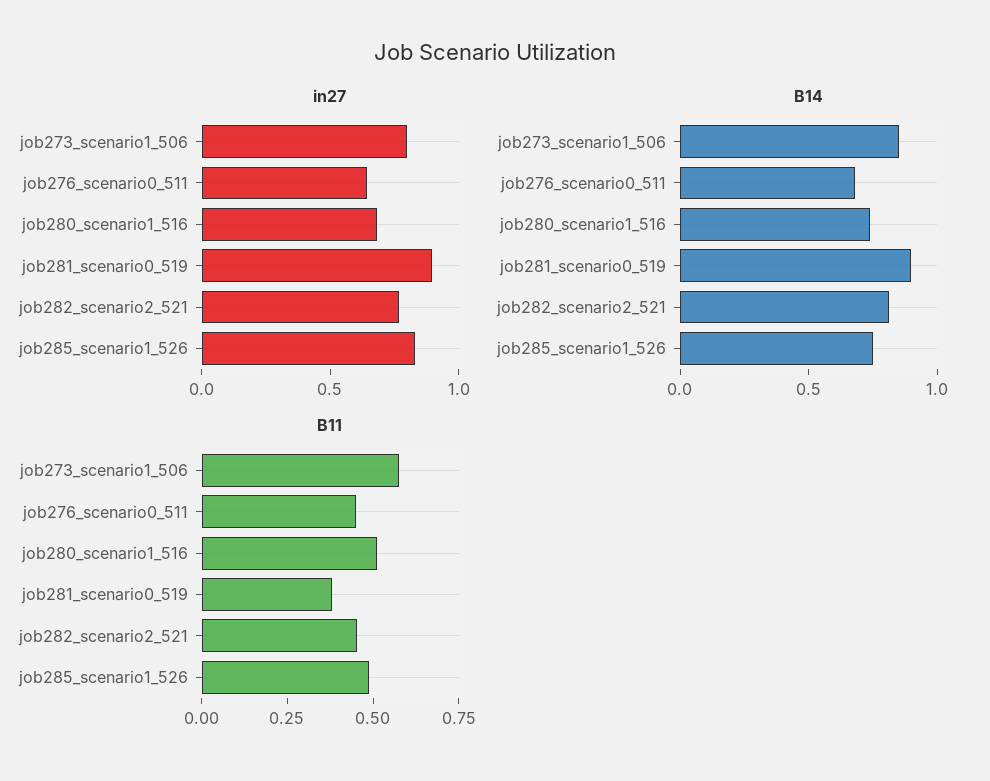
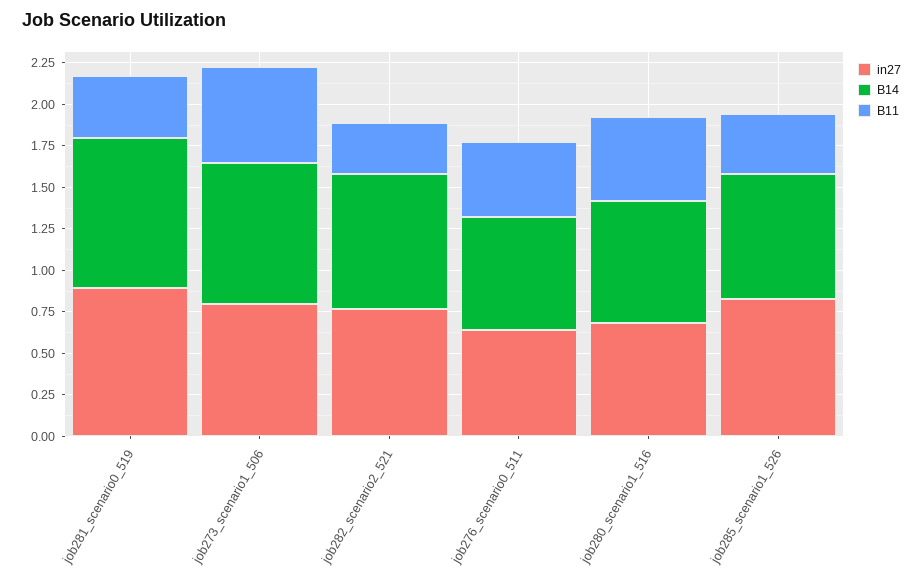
B11, job282_scenario2_521: 0.45 -> 0.3
B11, job285_scenario1_526: 0.5 -> 0.35

